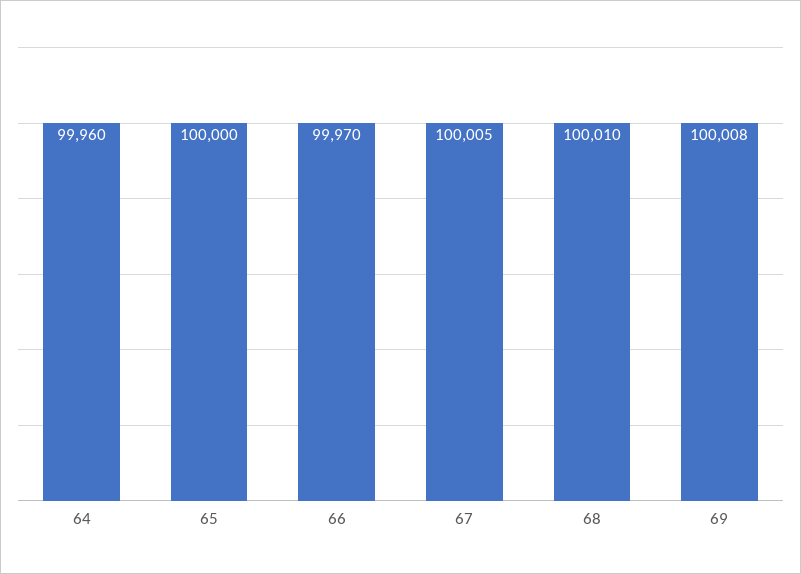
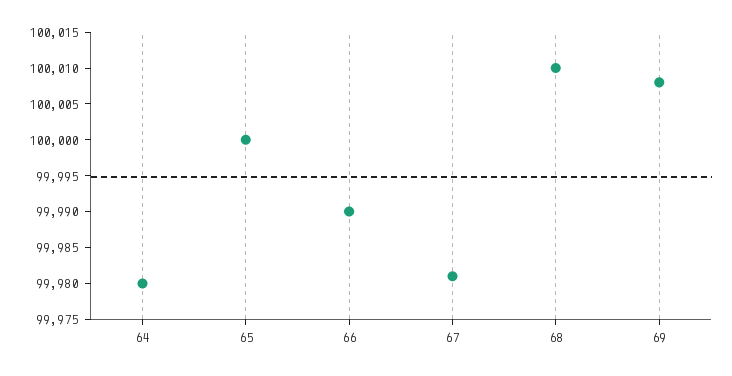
64: 99960 -> 99980
66: 99970 -> 99990
67: 100005 -> 99980

